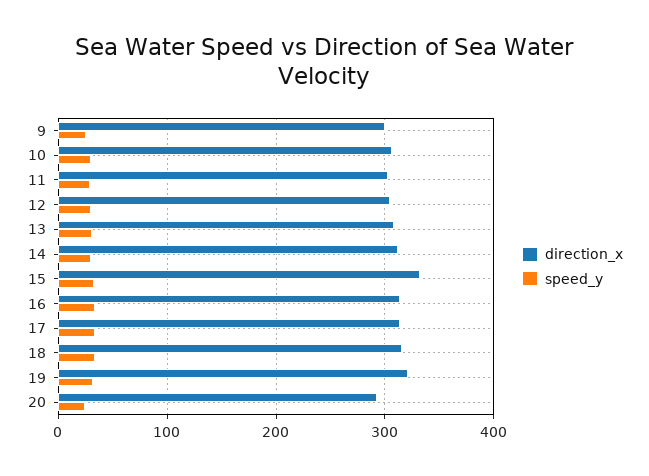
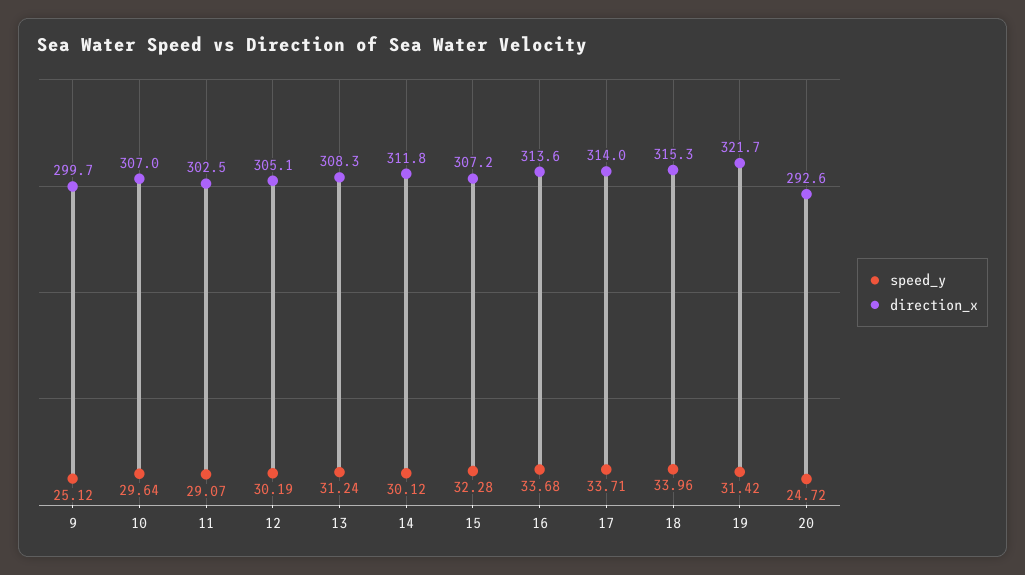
direction_x, 15: 330 -> 307.2

